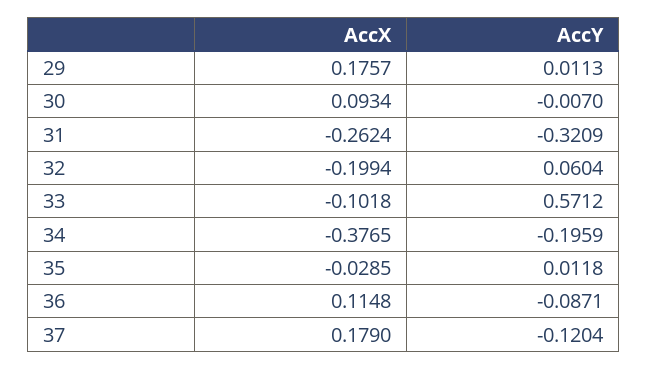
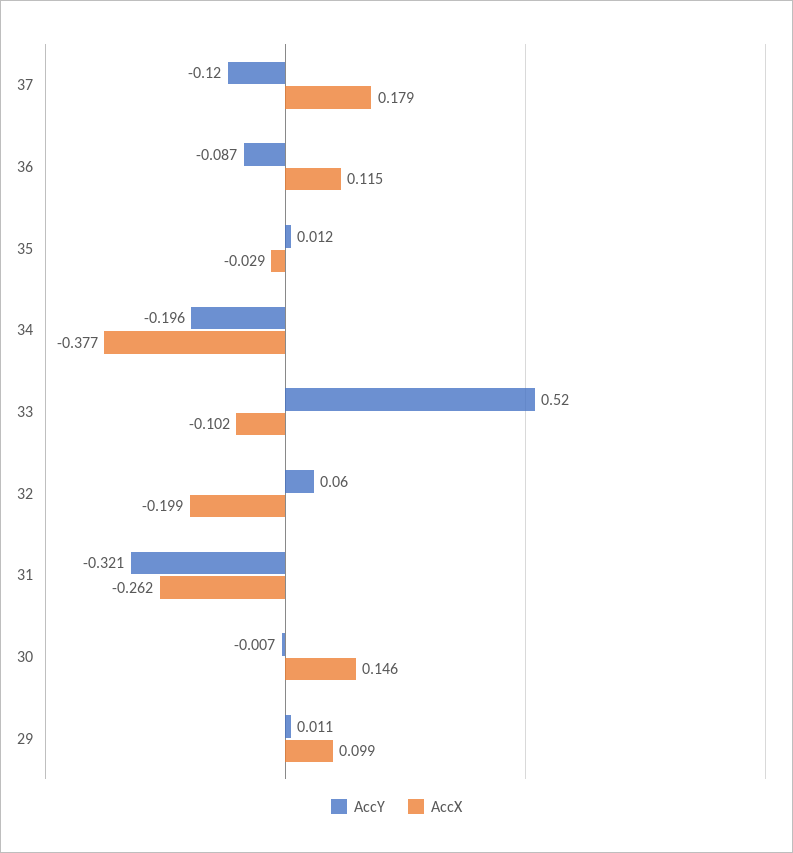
AccX, 29: 0.1757 -> 0.099
AccX, 30: 0.0934 -> 0.146
AccY, 33: 0.5712 -> 0.52

